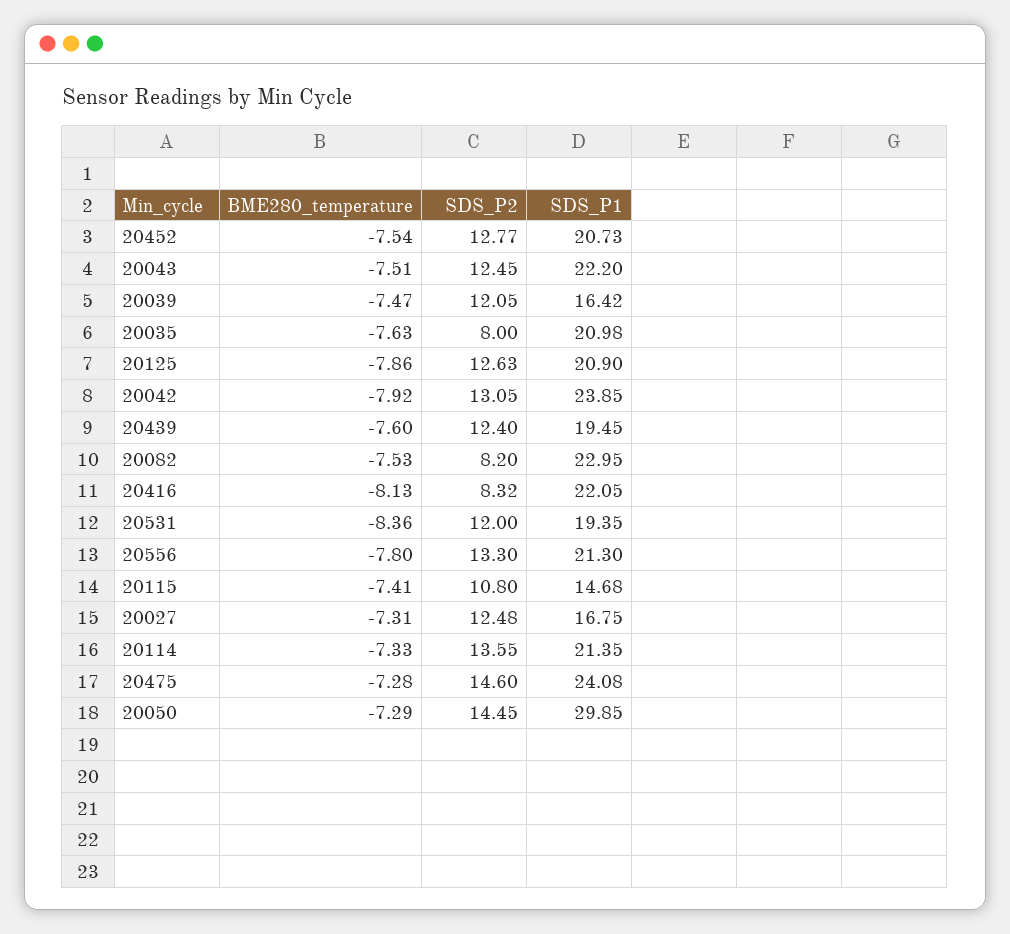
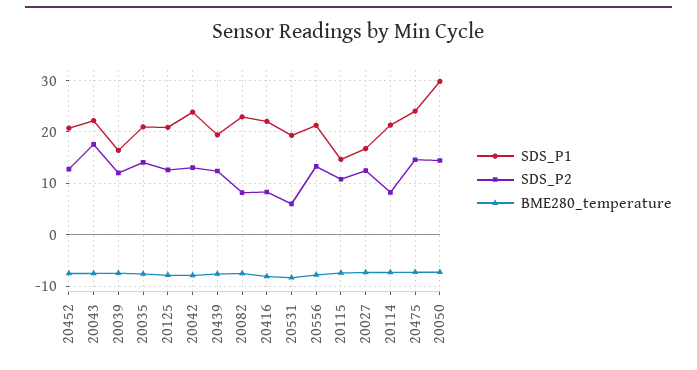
SDS_P2, 20043: 12.45 -> 18
SDS_P2, 20035: 8 -> 14
SDS_P2, 20531: 12 -> 6
SDS_P2, 20114: 13.55 -> 8

